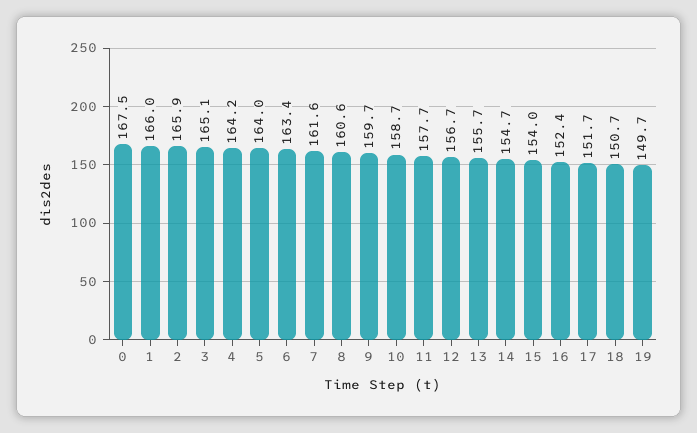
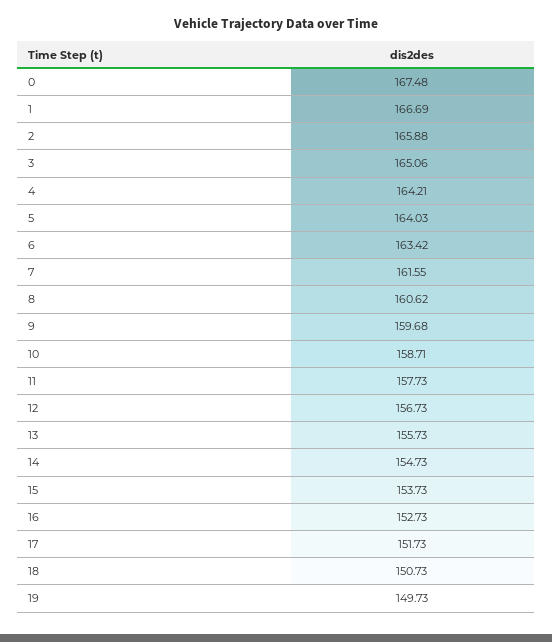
1: 166 -> 166.69
15: 154 -> 153.73
16: 152.4 -> 152.73

